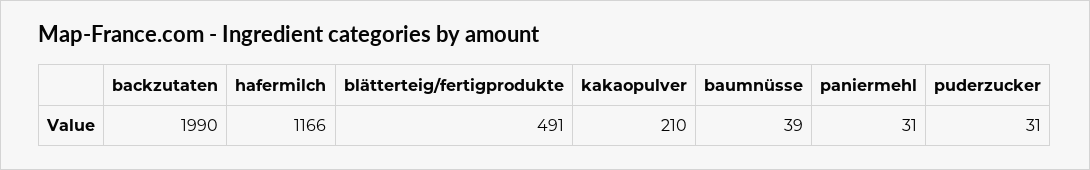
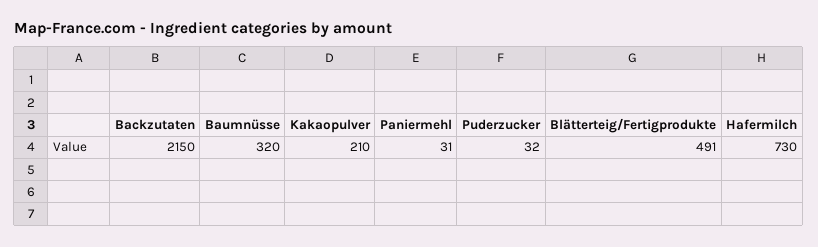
backzutaten: 1990 -> 2150
hafermilch: 1166 -> 730
baumnüsse: 39 -> 320
puderzucker: 31 -> 32

